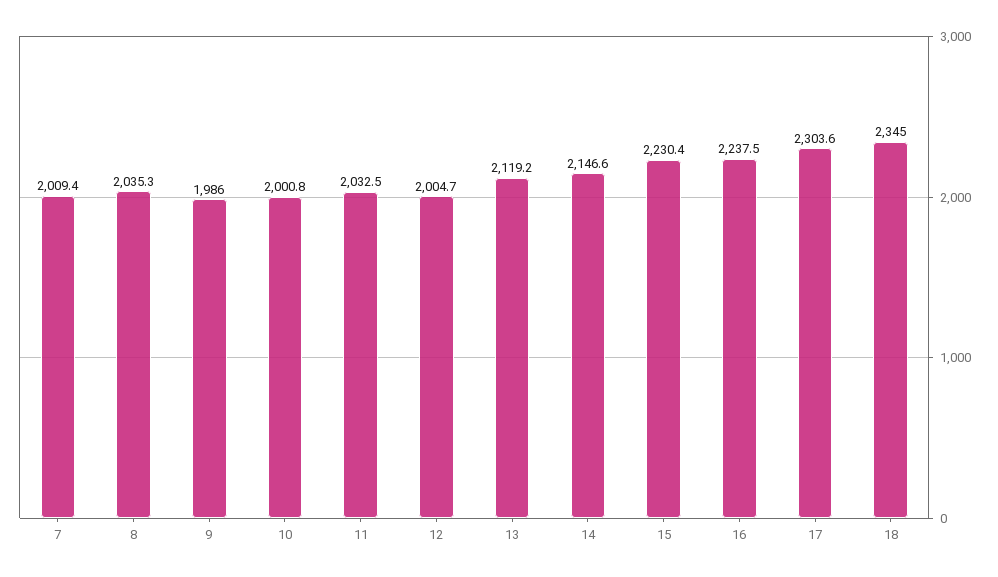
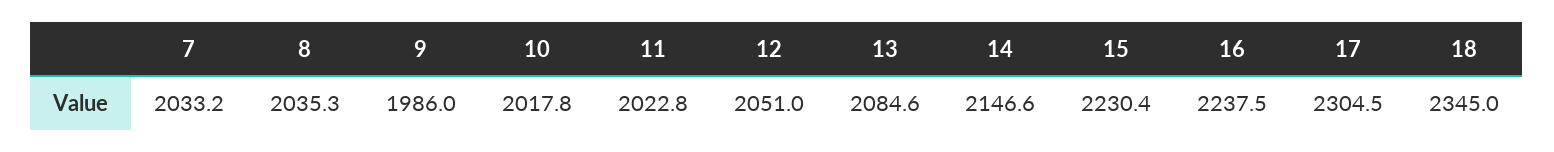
7: 2009.4 -> 2033.2
10: 2000.8 -> 2017.8
11: 2032.5 -> 2022.8
12: 2004.7 -> 2051
13: 2119.2 -> 2084.6
17: 2303.6 -> 2304.5

